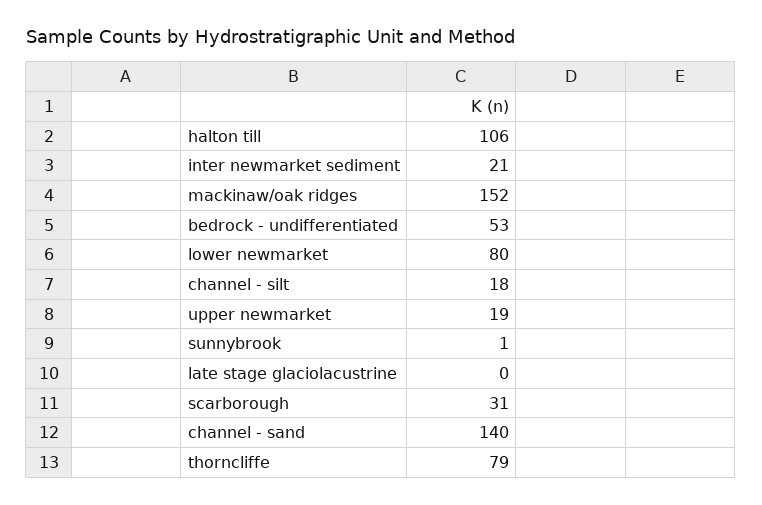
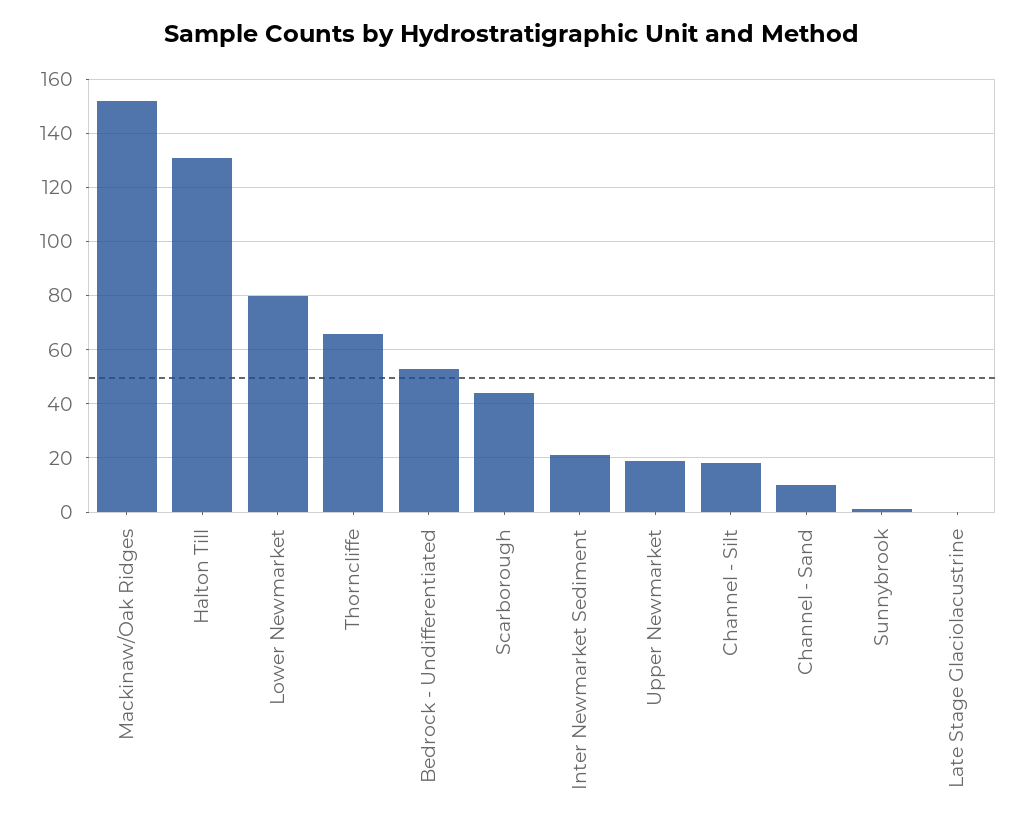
halton till: 106 -> 130
scarborough: 31 -> 45
channel - sand: 140 -> 10
thorncliffe: 79 -> 65

